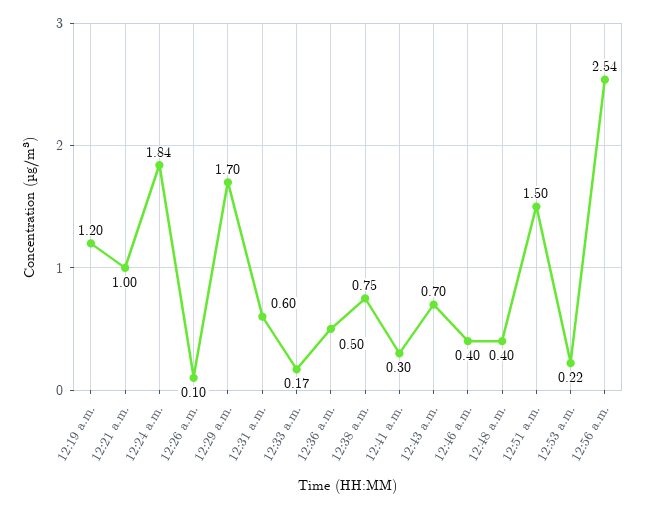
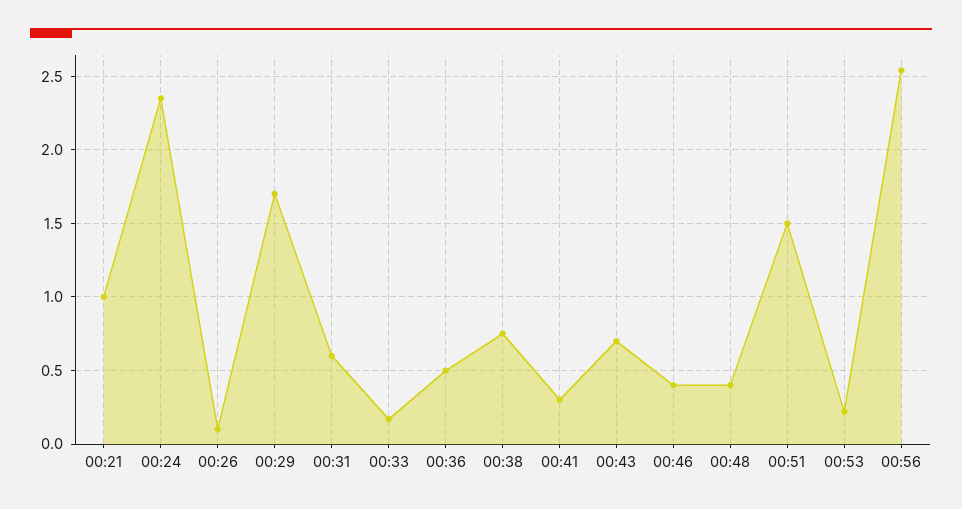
12:19 a.m.: 1.2 -> none
12:24 a.m.: 1.84 -> 2.35

